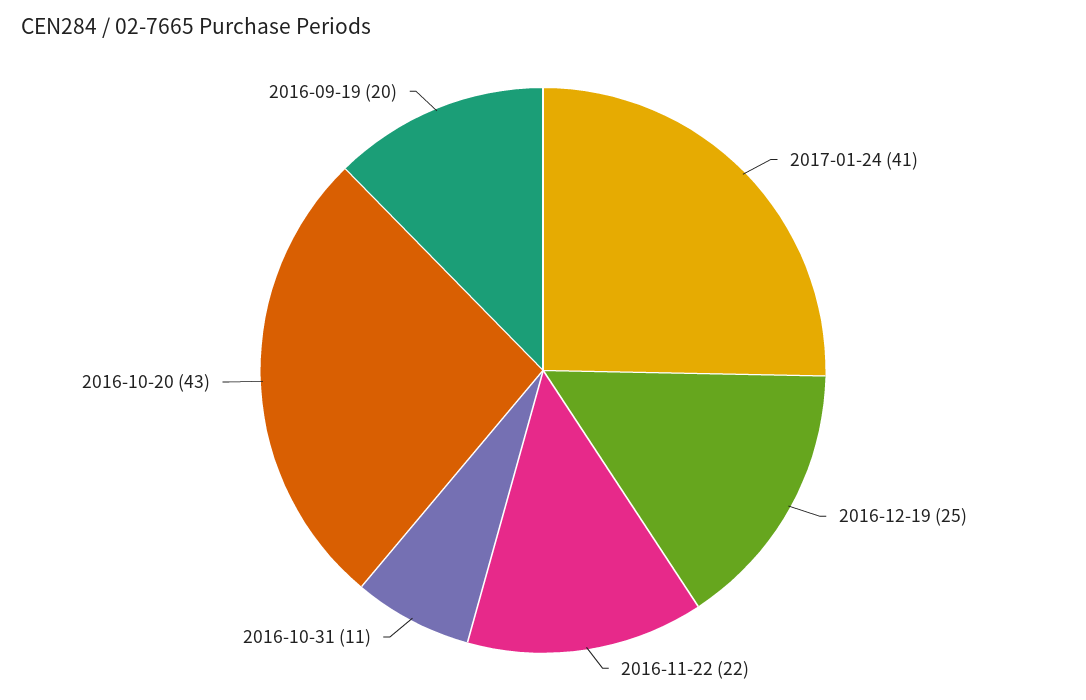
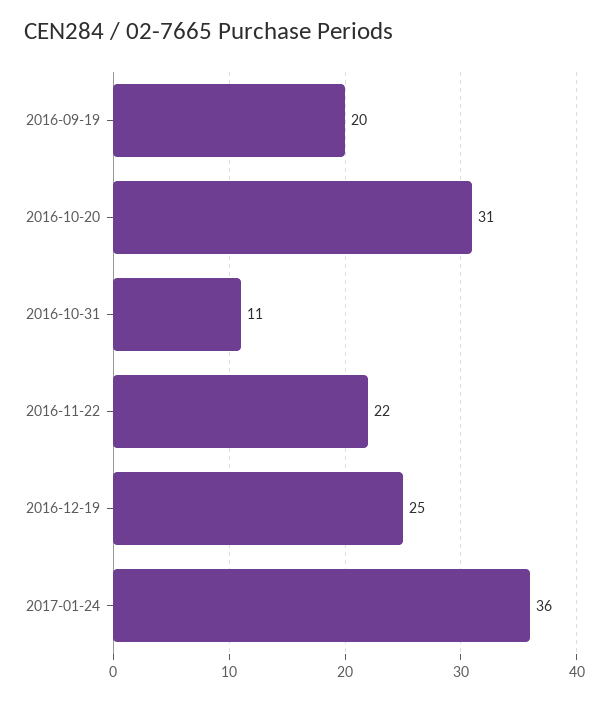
2017-01-24: 41 -> 36
2016-10-20: 43 -> 31

